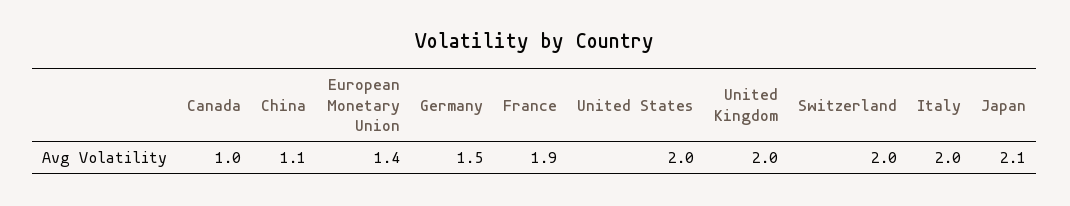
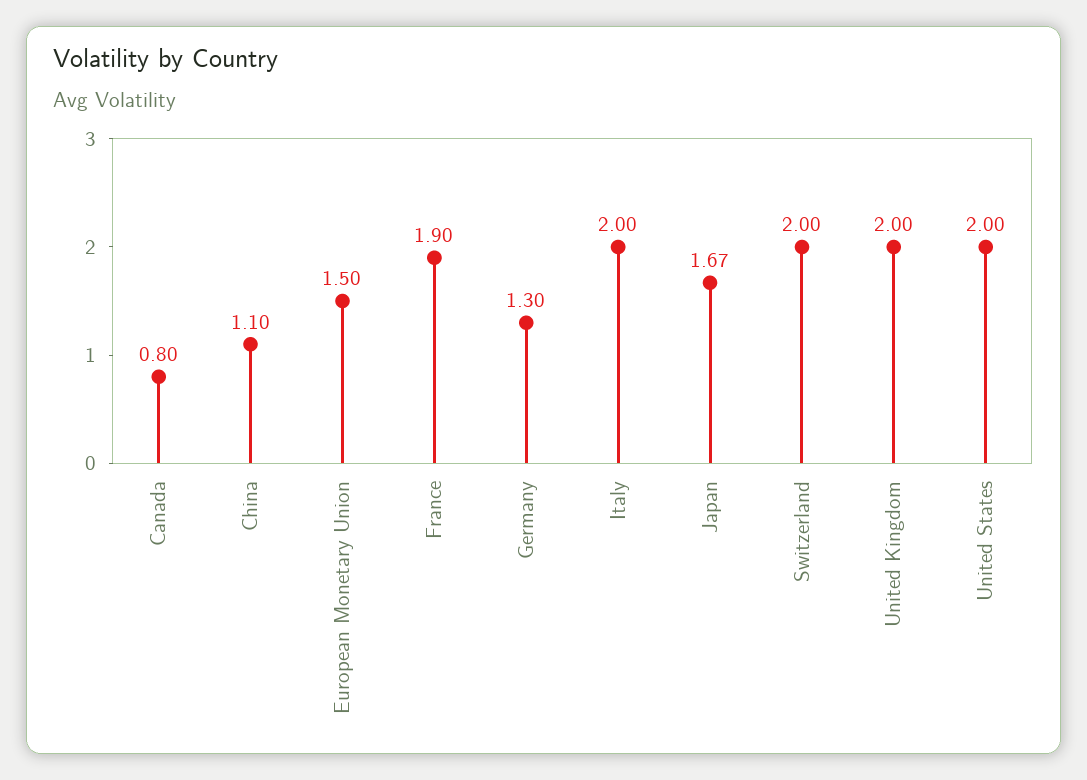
Canada: 1 -> 0.8
European Monetary Union: 1.4 -> 1.5
Germany: 1.5 -> 1.3
Japan: 2.1 -> 1.67

